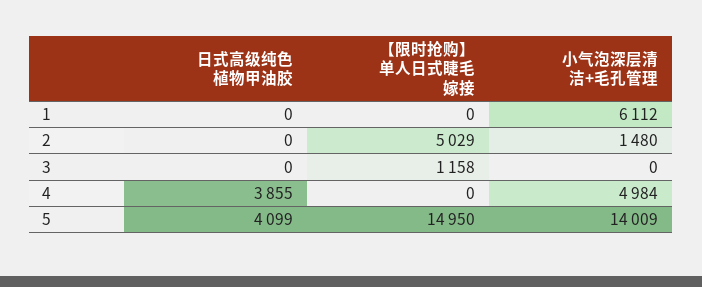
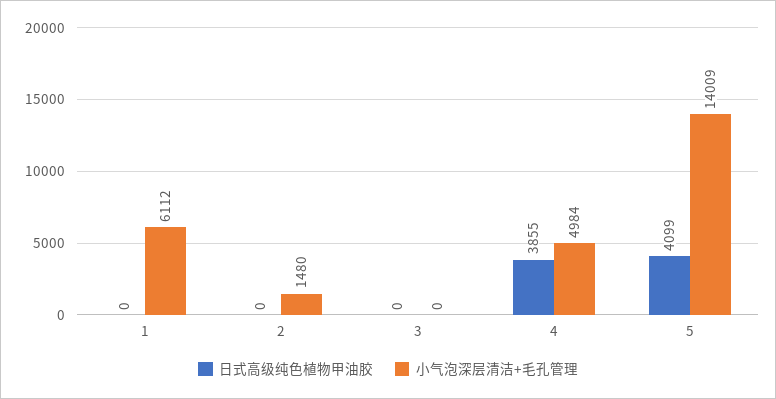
【限时抢购】单人日式睫毛嫁接, 1: 0 -> none
【限时抢购】单人日式睫毛嫁接, 2: 5029 -> none
【限时抢购】单人日式睫毛嫁接, 3: 1158 -> none
【限时抢购】单人日式睫毛嫁接, 4: 0 -> none
【限时抢购】单人日式睫毛嫁接, 5: 14950 -> none

